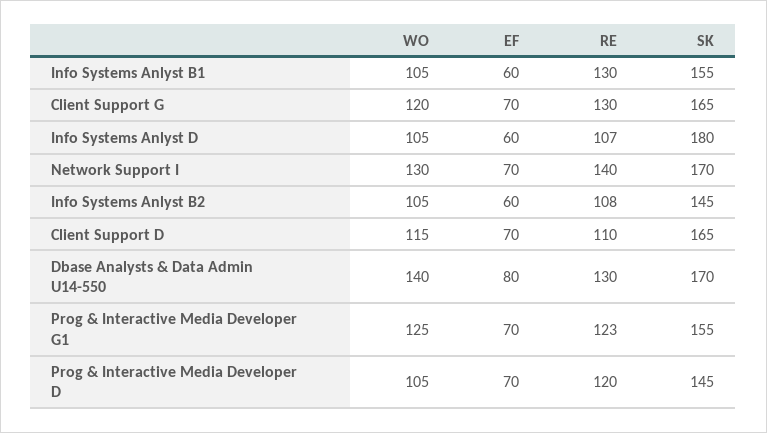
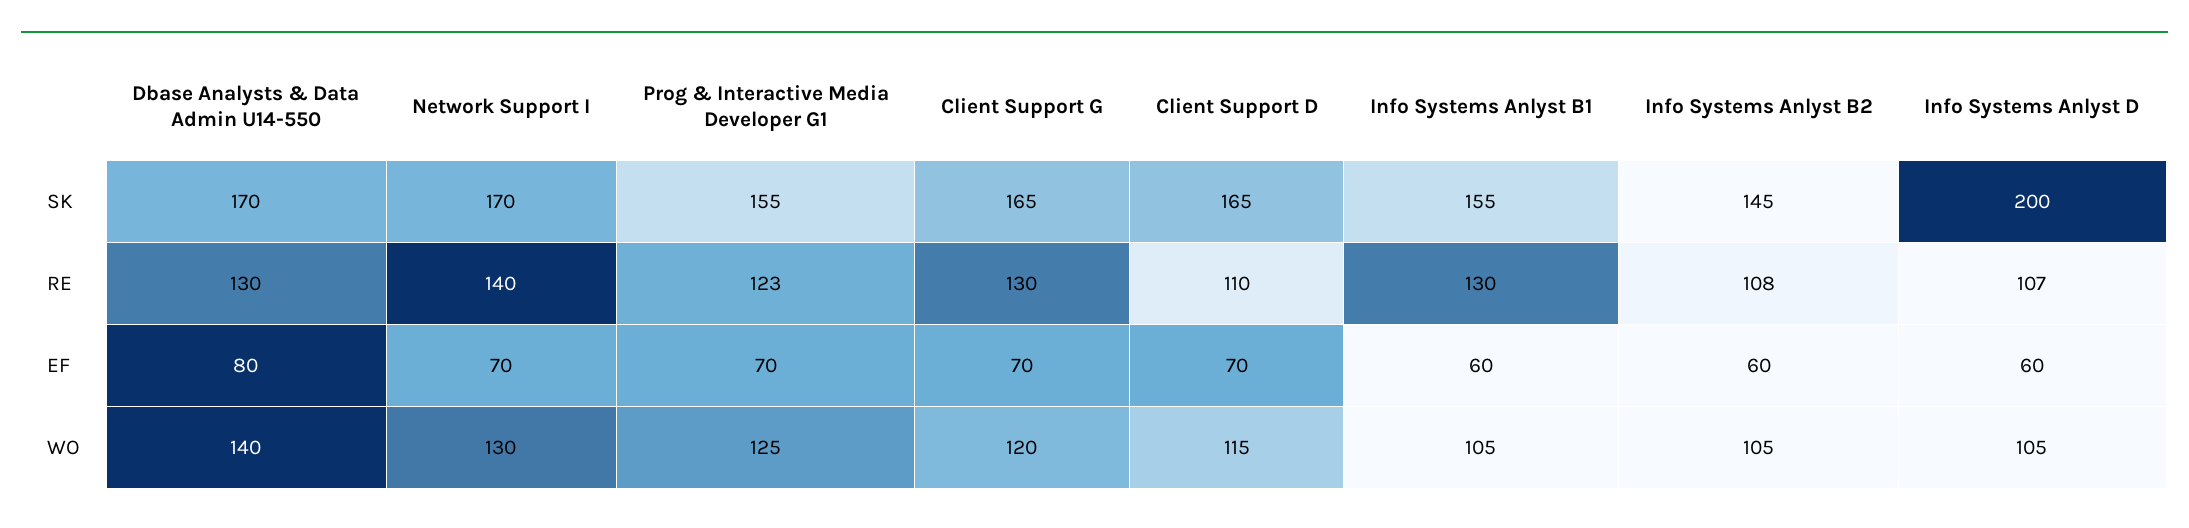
SK, Info Systems Anlyst D: 180 -> 200
WO, Prog & Interactive Media Developer D: 105 -> none
EF, Prog & Interactive Media Developer D: 70 -> none
RE, Prog & Interactive Media Developer D: 120 -> none
SK, Prog & Interactive Media Developer D: 145 -> none

